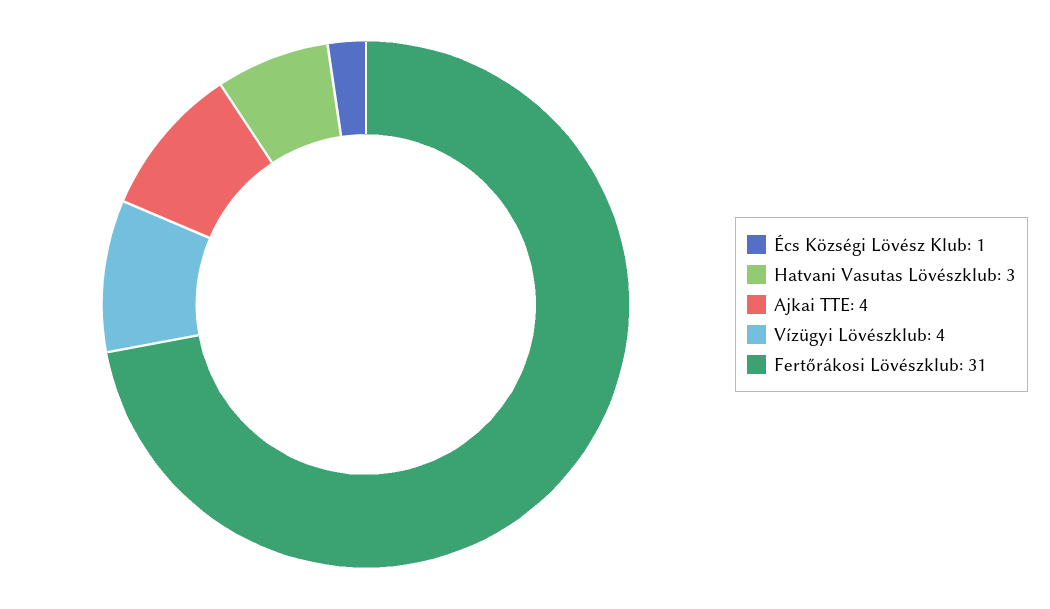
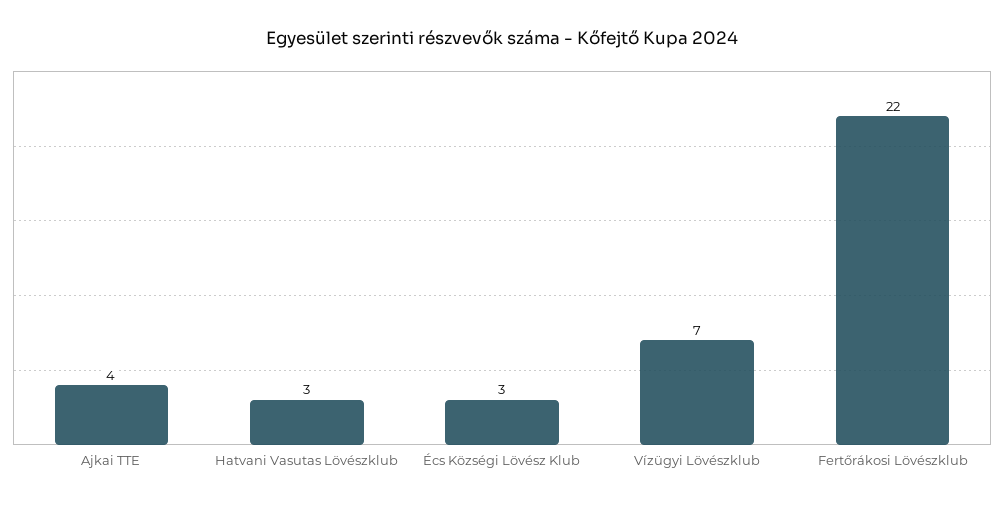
Écs Községi Lövész Klub: 1 -> 3
Vízügyi Lövészklub: 4 -> 7
Fertőrákosi Lövészklub: 31 -> 22

